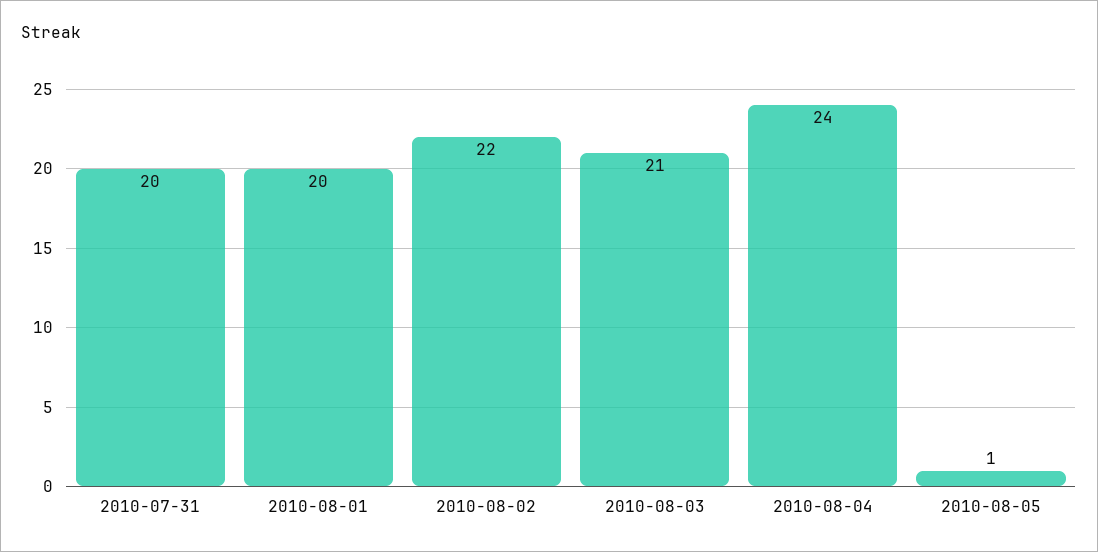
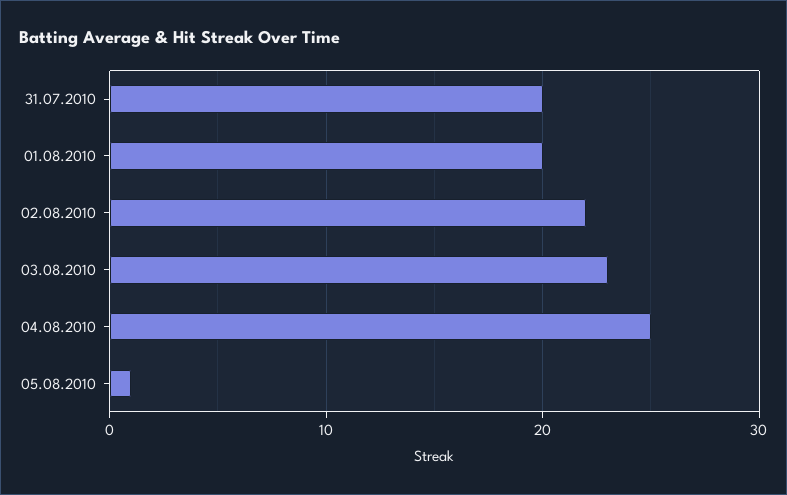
2010-08-03: 21 -> 23
2010-08-04: 24 -> 25

